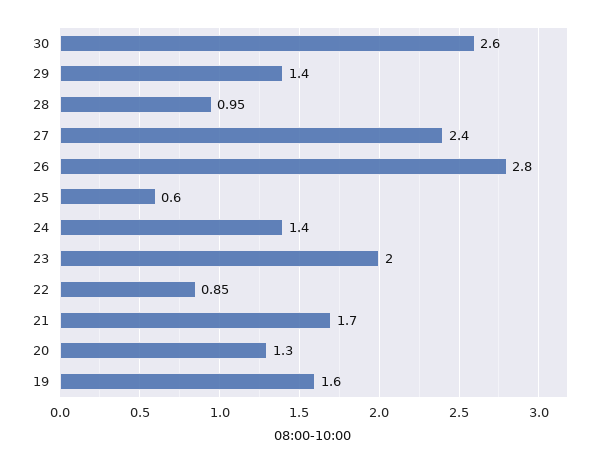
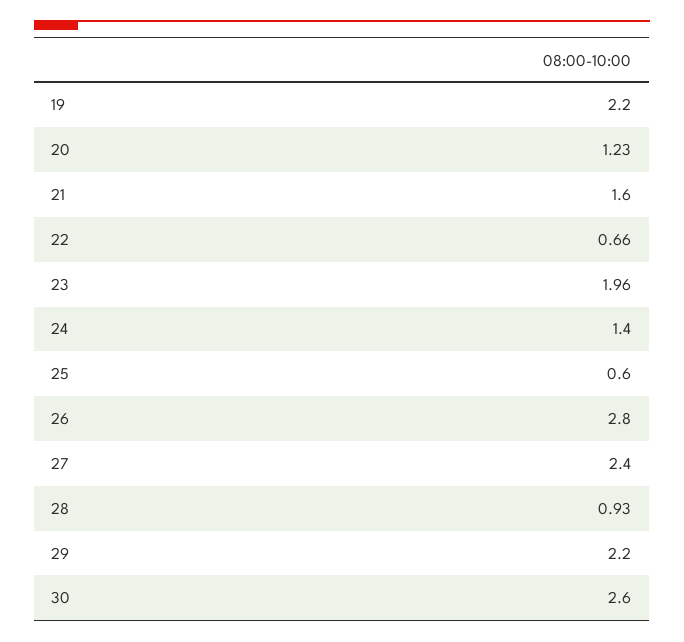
29: 1.4 -> 2.2
28: 0.95 -> 0.93
23: 2 -> 1.96
22: 0.85 -> 0.66
21: 1.7 -> 1.6
20: 1.3 -> 1.23
19: 1.6 -> 2.2

